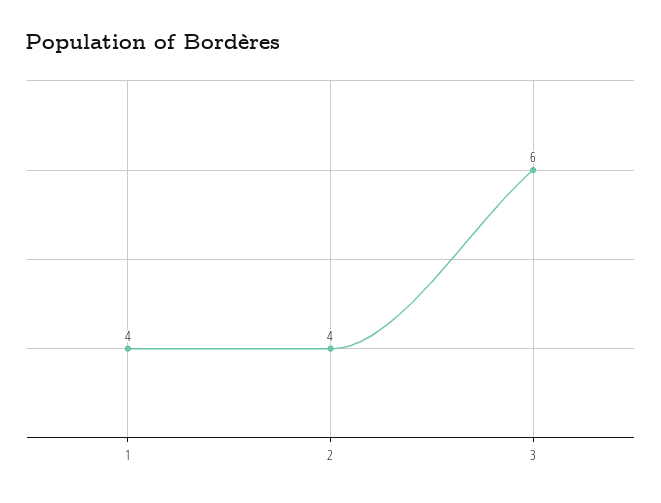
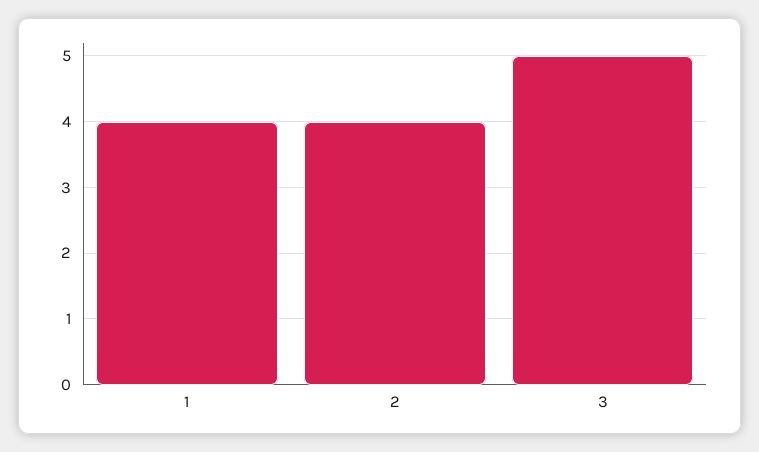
3: 6 -> 5

